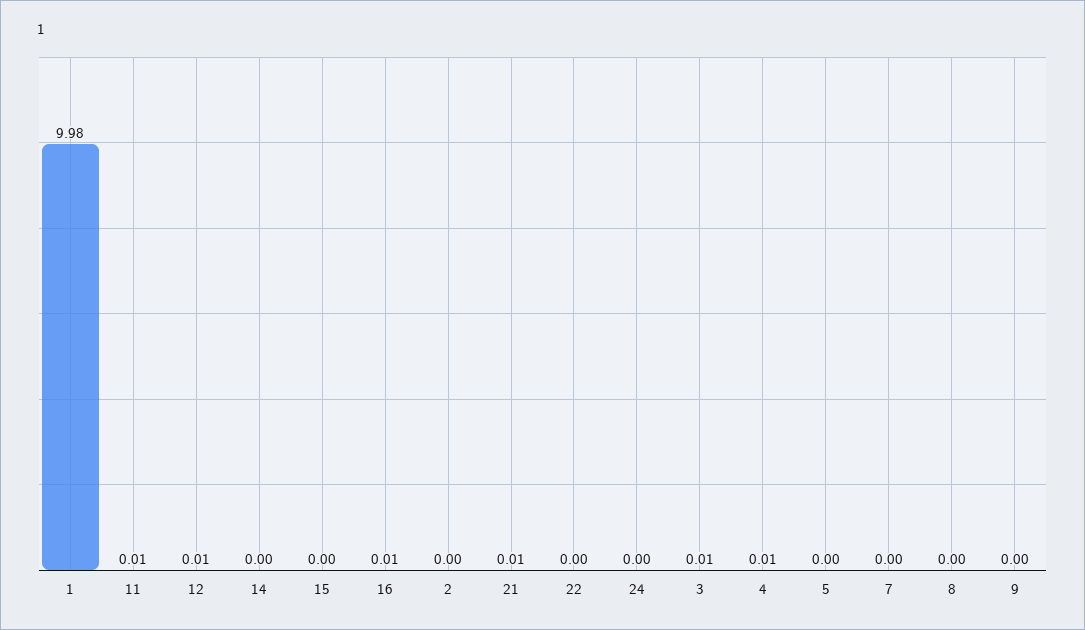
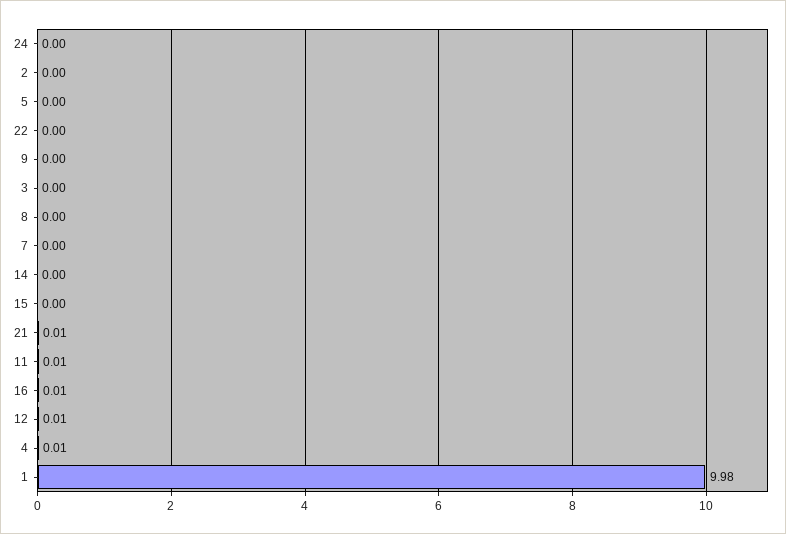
3: 0.01 -> 0

